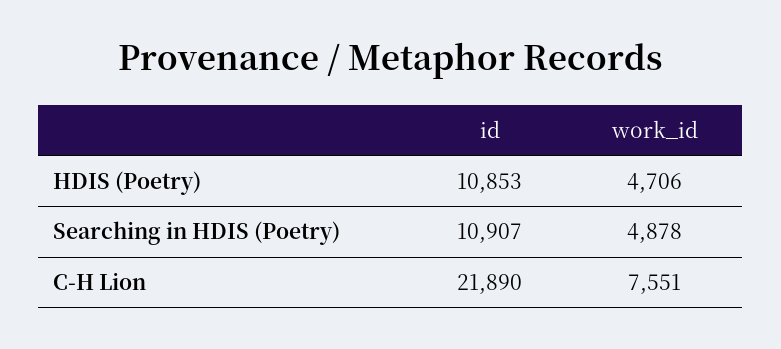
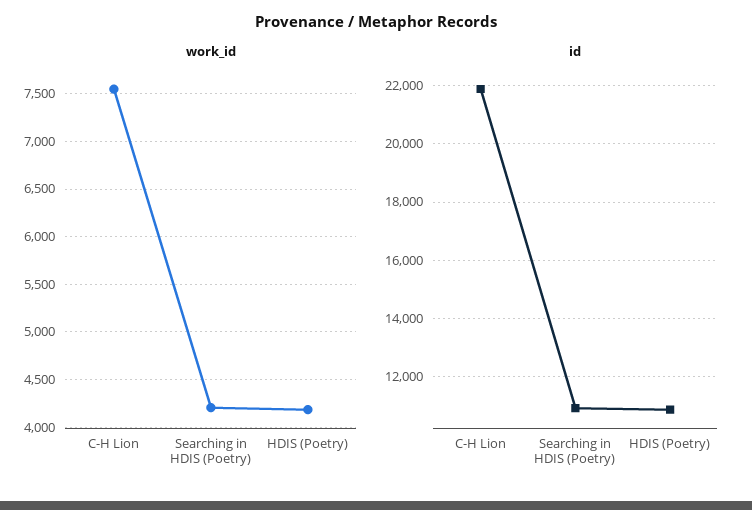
work_id, HDIS (Poetry): 4706 -> 4200
work_id, Searching in HDIS (Poetry): 4878 -> 4200

